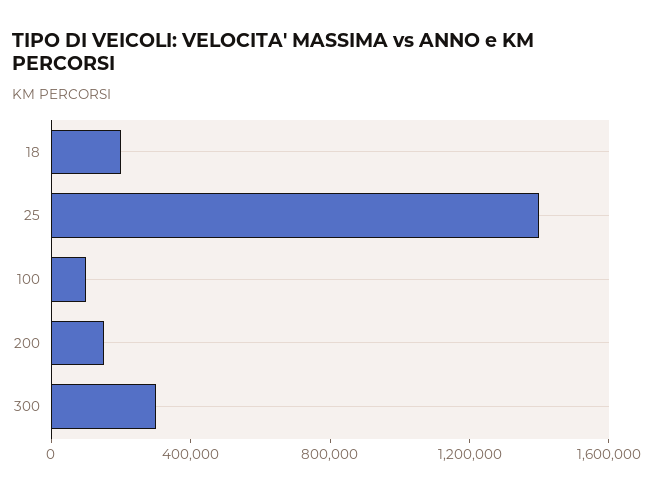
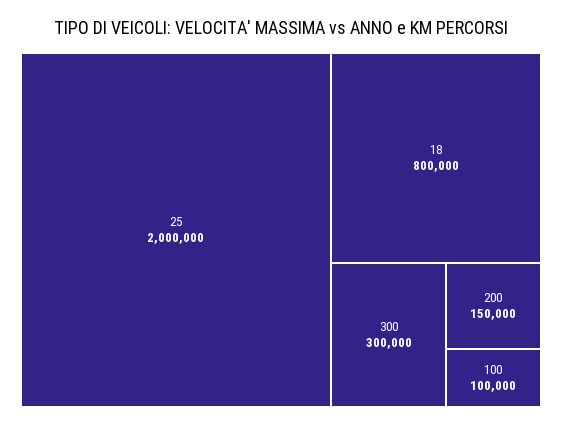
18: 200000 -> 800000
25: 1400000 -> 2000000

